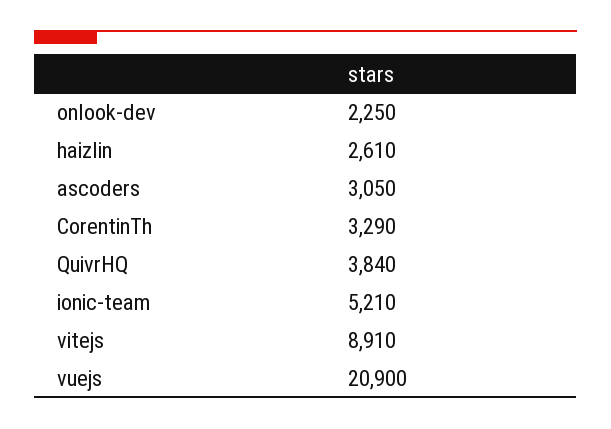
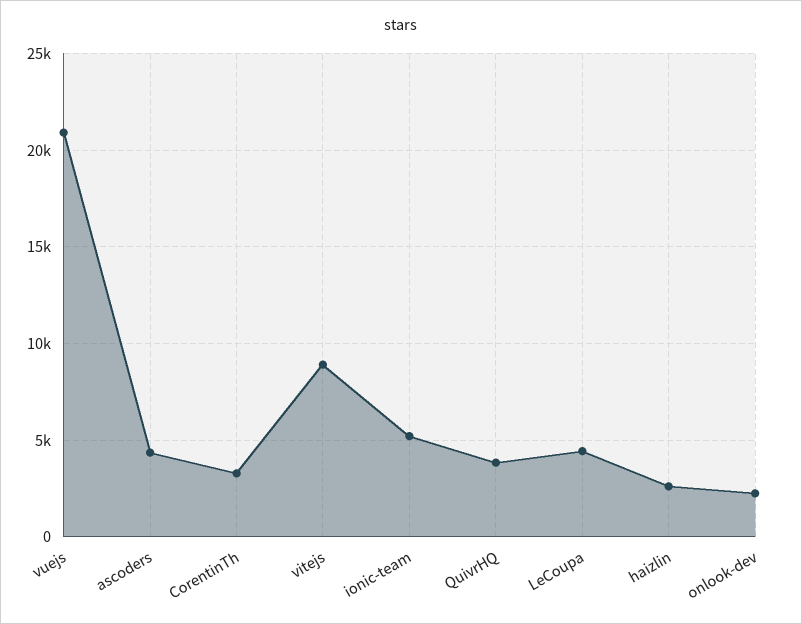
ascoders: 3050 -> 4500
LeCoupa: none -> 4500

